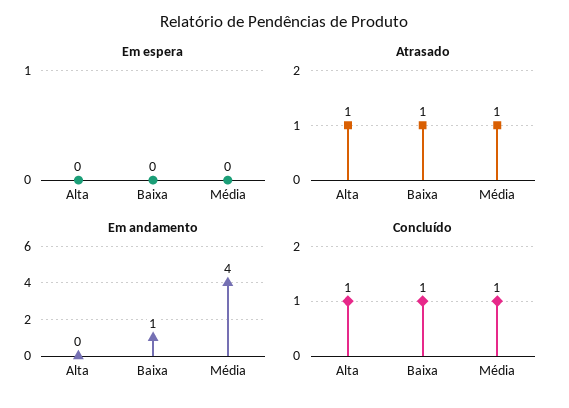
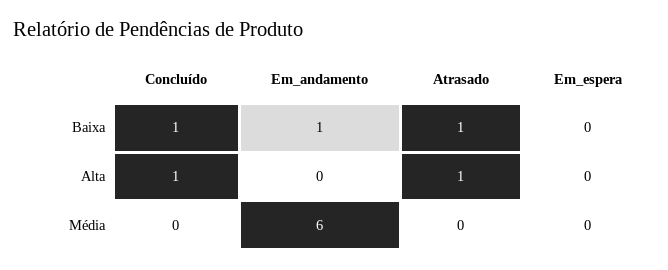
Atrasado, Média: 1 -> 0
Em andamento, Média: 4 -> 6
Concluído, Média: 1 -> 0

